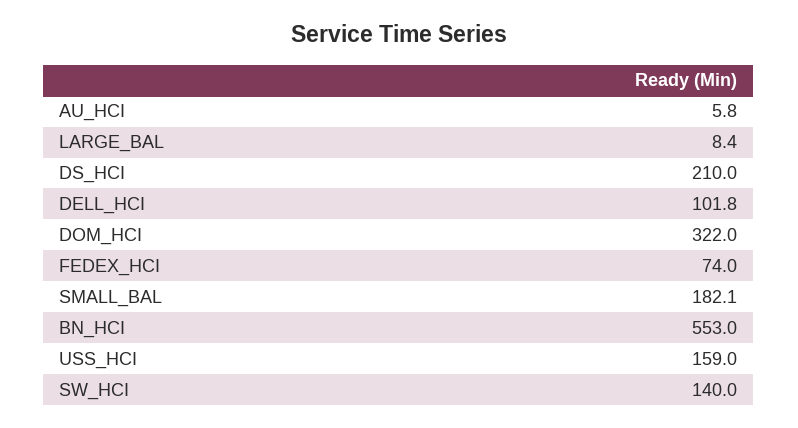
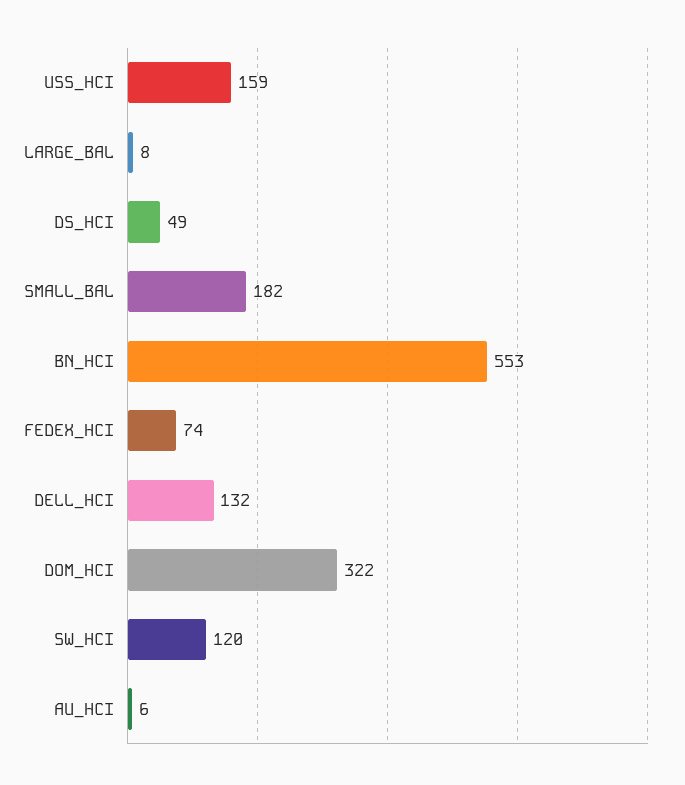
DS_HCI: 210 -> 49
DELL_HCI: 101.8 -> 132
SW_HCI: 140 -> 120

